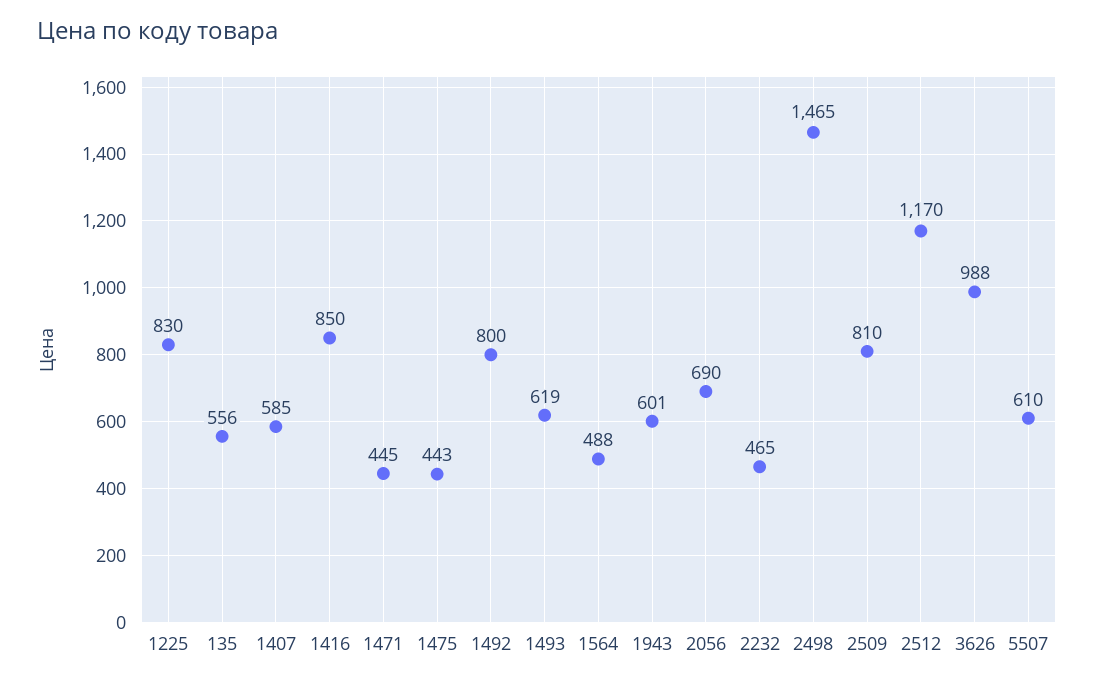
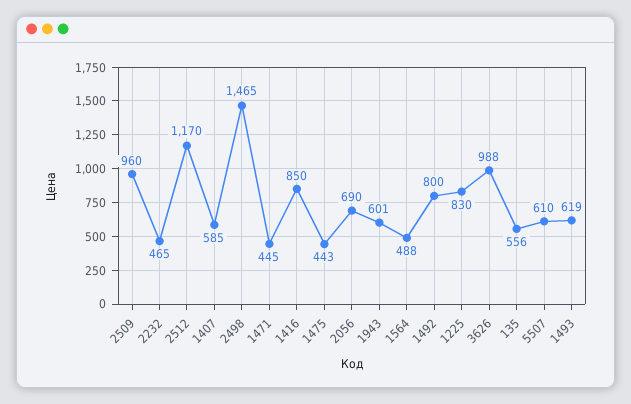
2509: 810 -> 960

